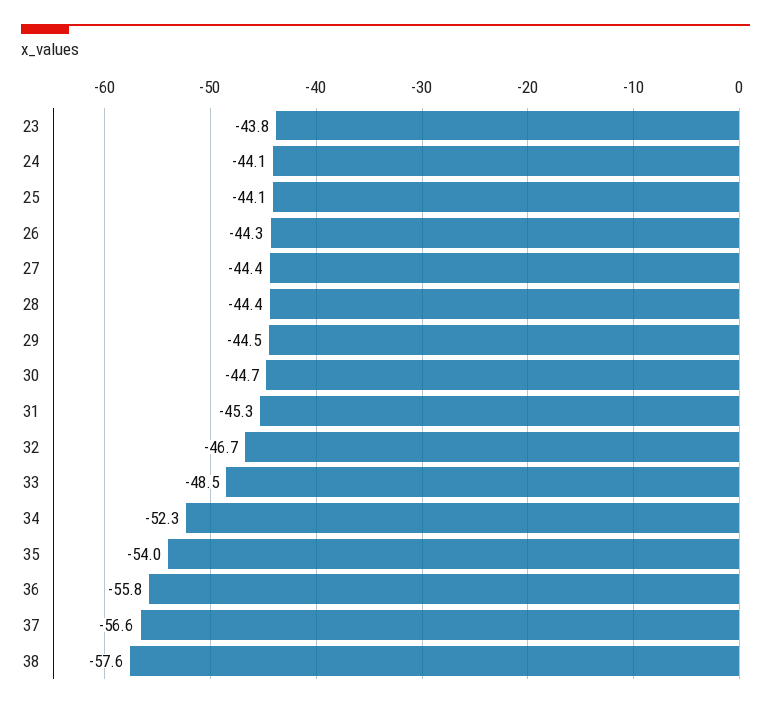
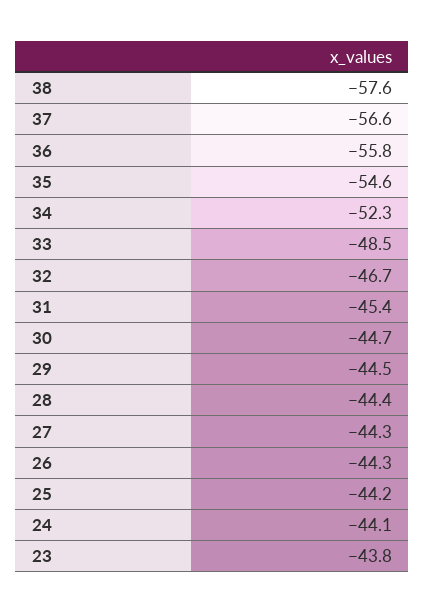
25: -44.1 -> -44.2
27: -44.4 -> -44.3
31: -45.3 -> -45.4
35: -54 -> -54.6

